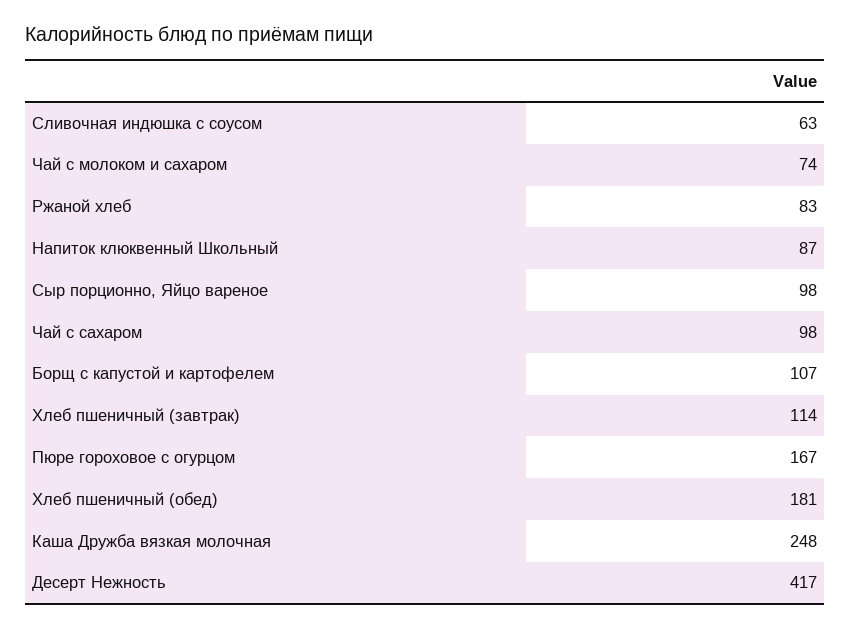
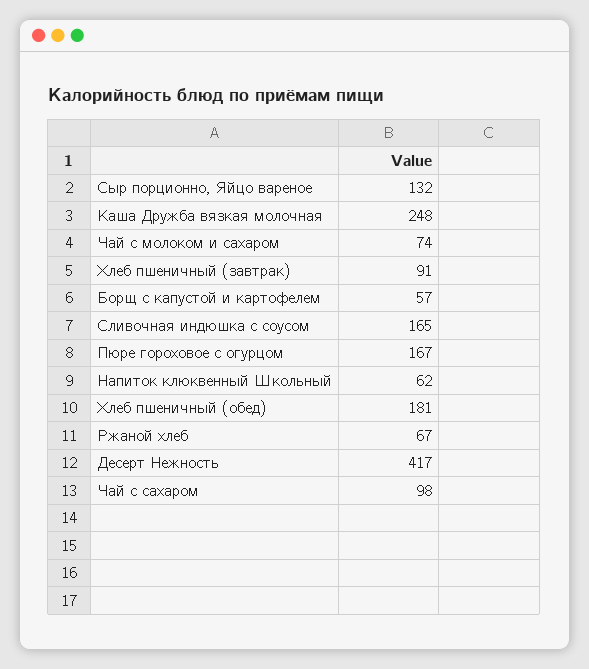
Сливочная индюшка с соусом: 63 -> 165
Ржаной хлеб: 83 -> 67
Напиток клюквенный Школьный: 87 -> 62
Сыр порционно, Яйцо вареное: 98 -> 132
Борщ с капустой и картофелем: 107 -> 57
Хлеб пшеничный (завтрак): 114 -> 91

